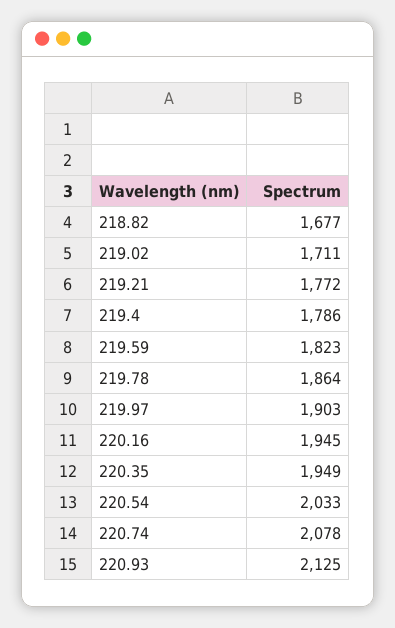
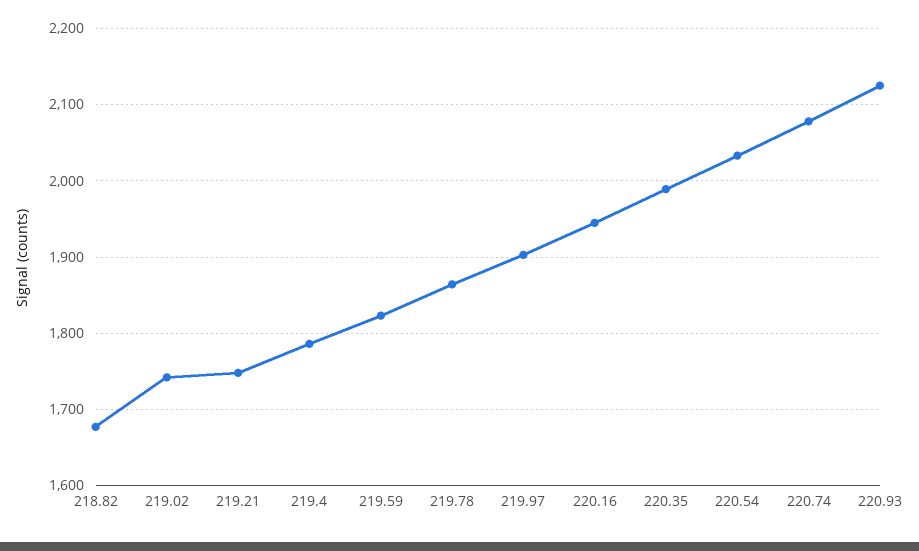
219.02: 1711 -> 1740
219.21: 1772 -> 1750
220.35: 1949 -> 1990

